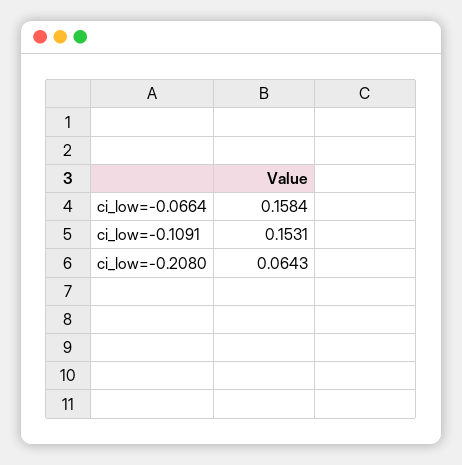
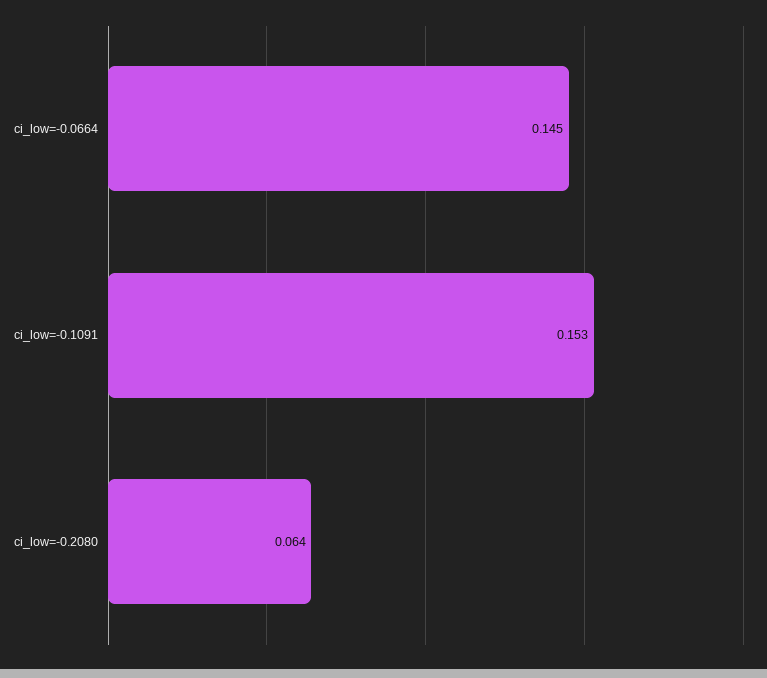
ci_low=-0.0664: 0.1584 -> 0.145

